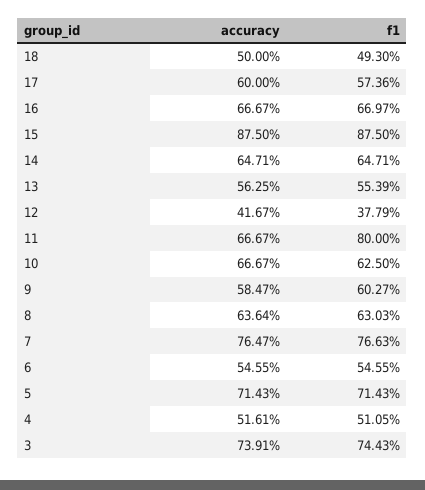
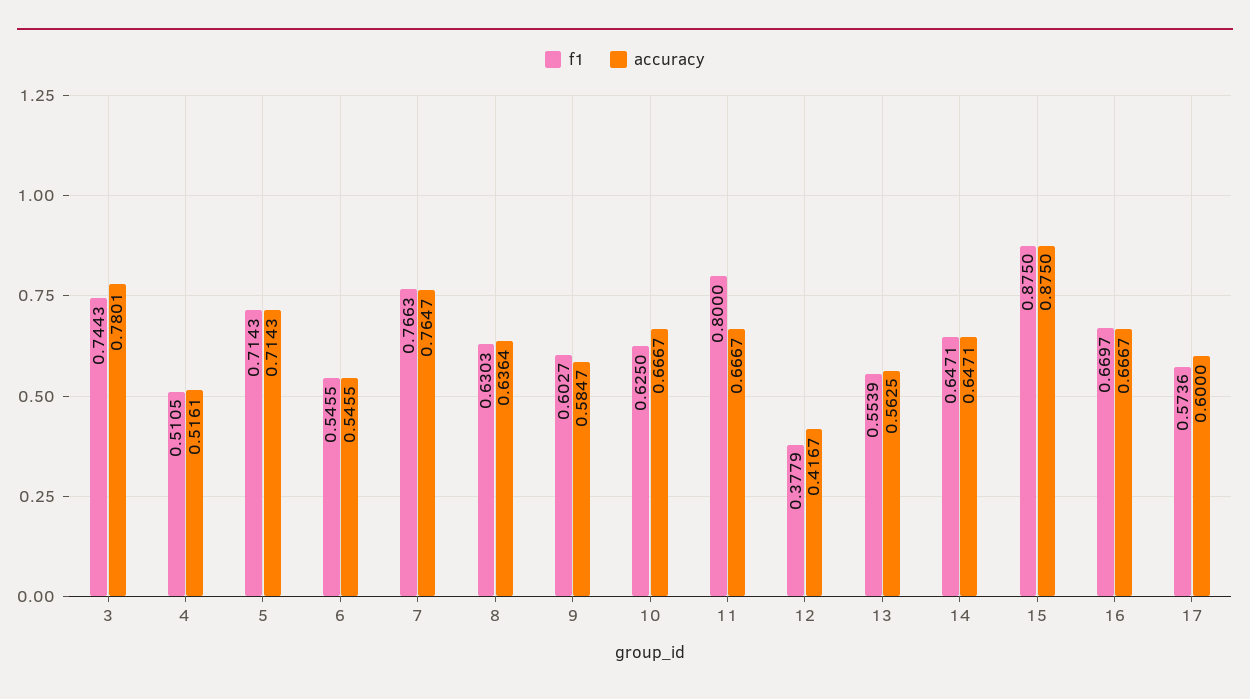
accuracy, 18: 0.5 -> none
f1, 18: 0.493 -> none
accuracy, 3: 0.7391 -> 0.7801

